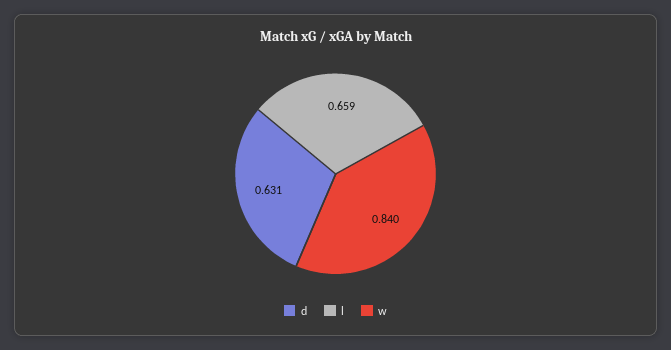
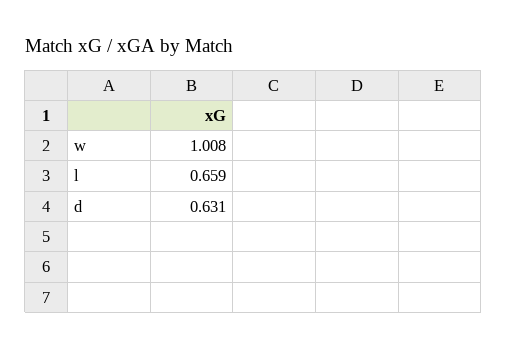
w: 0.84 -> 1.008

